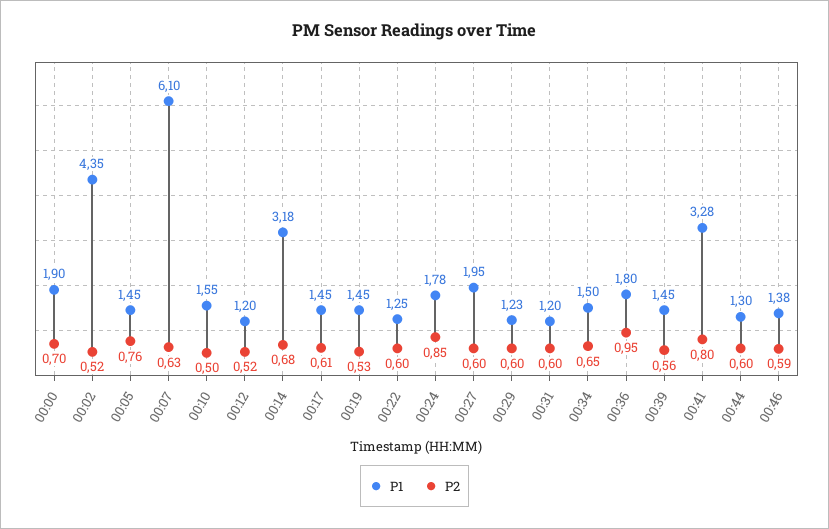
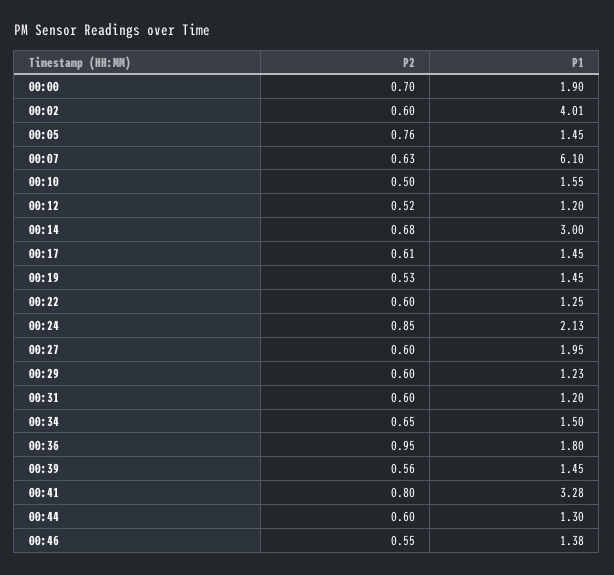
P1, 00:02: 4.35 -> 4.01
P2, 00:02: 0.52 -> 0.6
P1, 00:14: 3.18 -> 3
P1, 00:24: 1.78 -> 2.13
P2, 00:46: 0.59 -> 0.55

